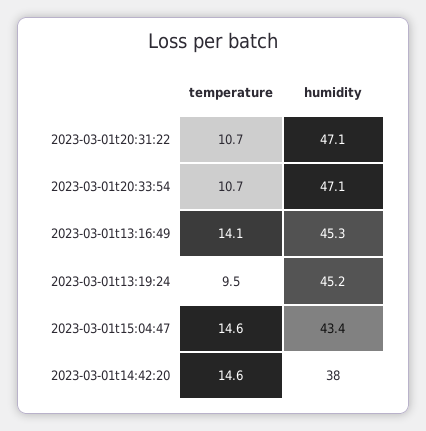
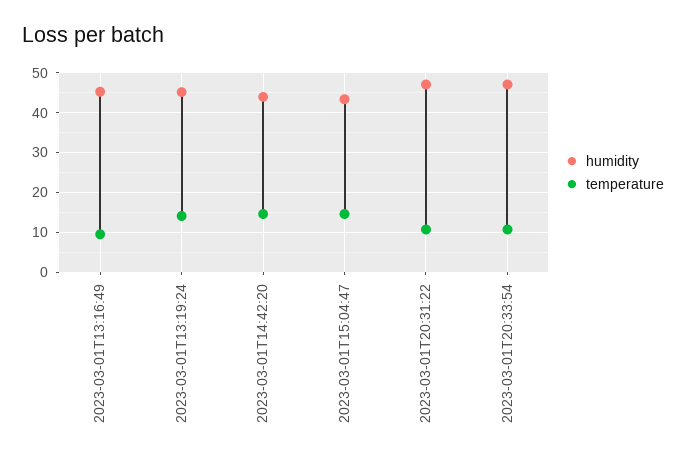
temperature, 2023-03-01t13:16:49: 14.1 -> 10
temperature, 2023-03-01t13:19:24: 9.5 -> 14
humidity, 2023-03-01t14:42:20: 38 -> 44

